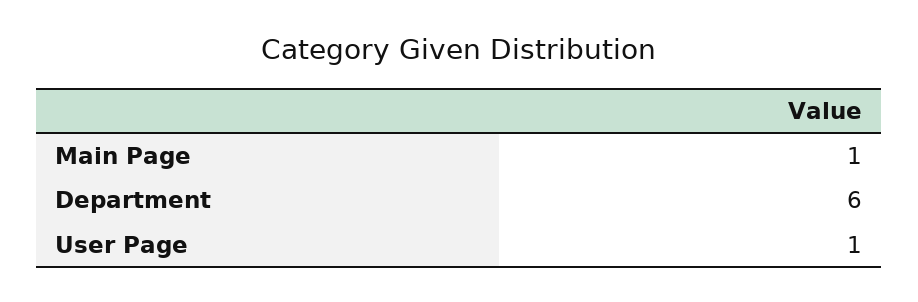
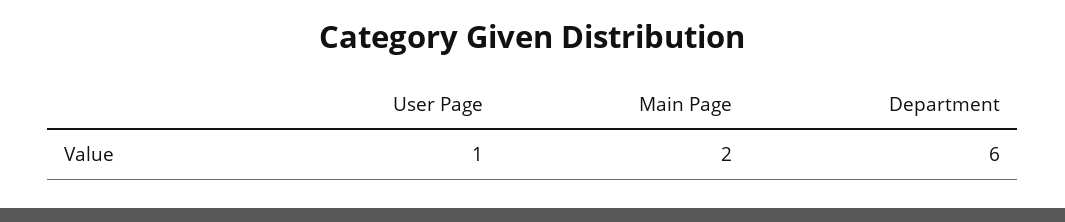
Main Page: 1 -> 2

